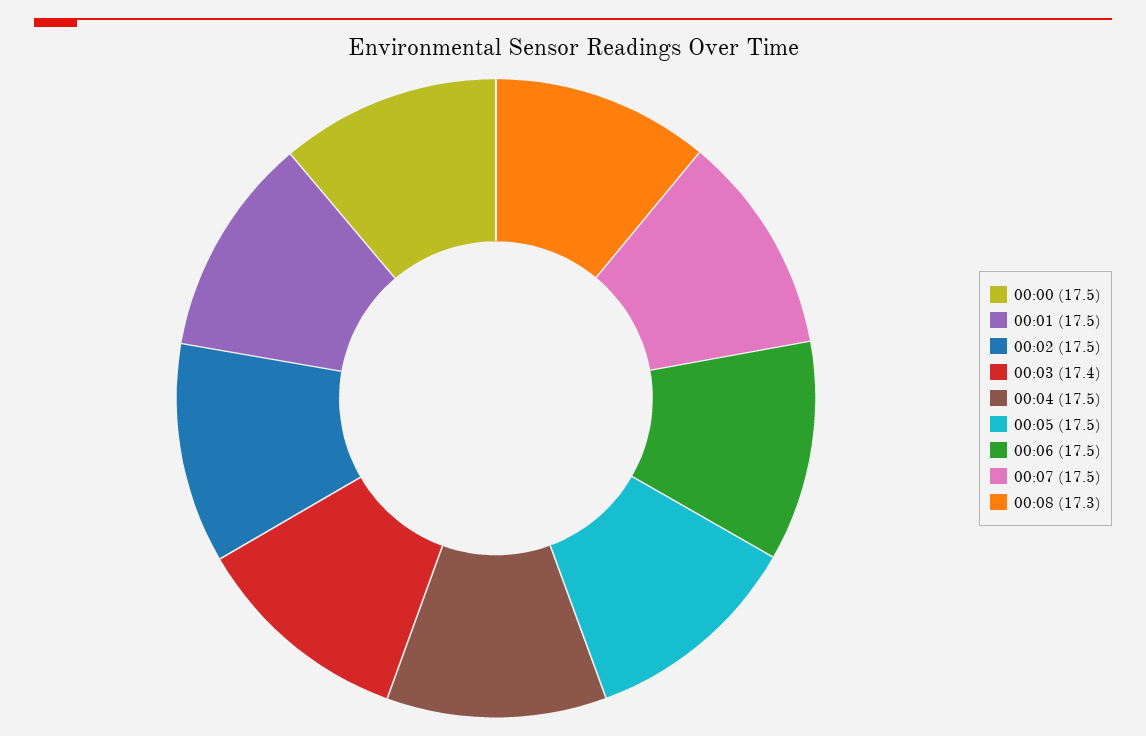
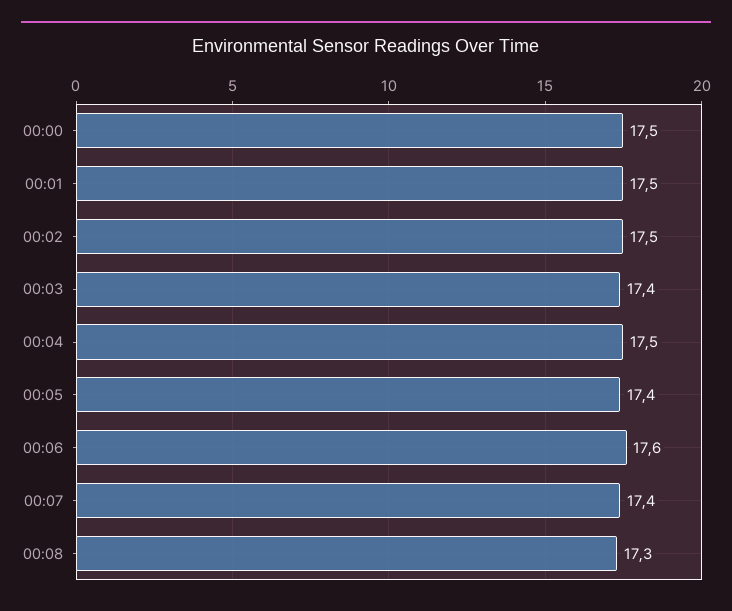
00:05: 17.5 -> 17.4
00:06: 17.5 -> 17.6
00:07: 17.5 -> 17.4

